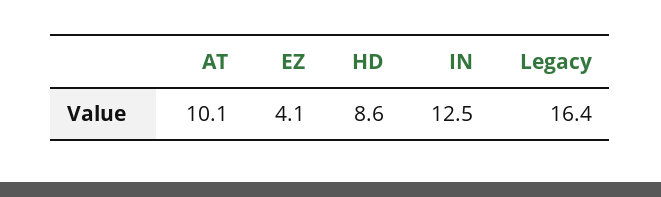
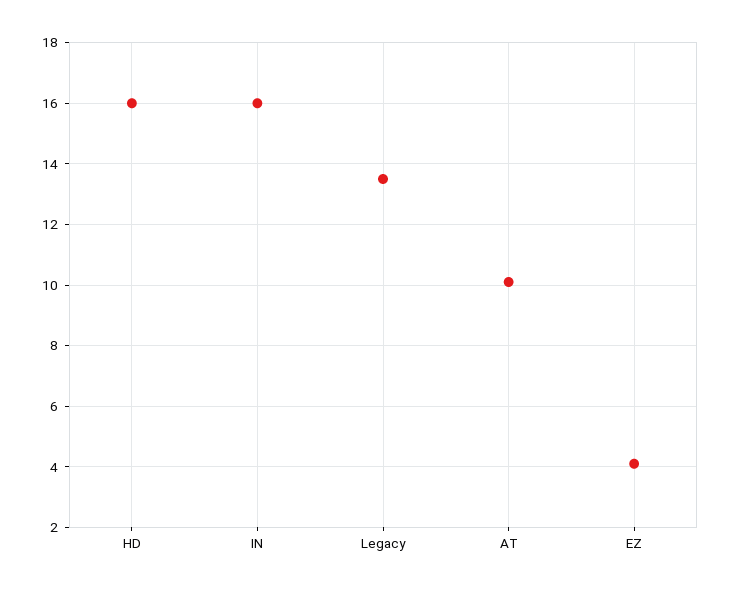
HD: 8.6 -> 16
IN: 12.5 -> 16
Legacy: 16.4 -> 13.5

